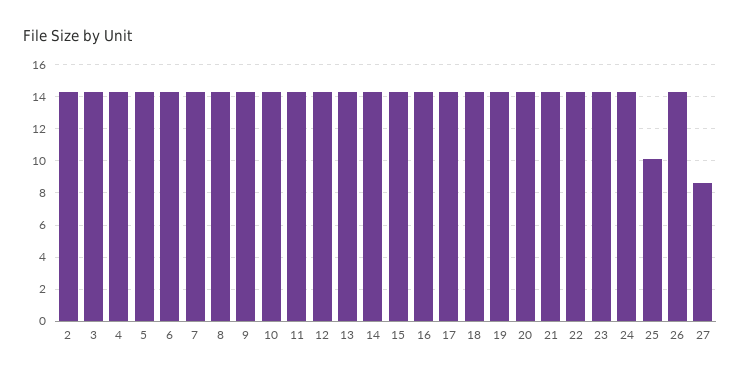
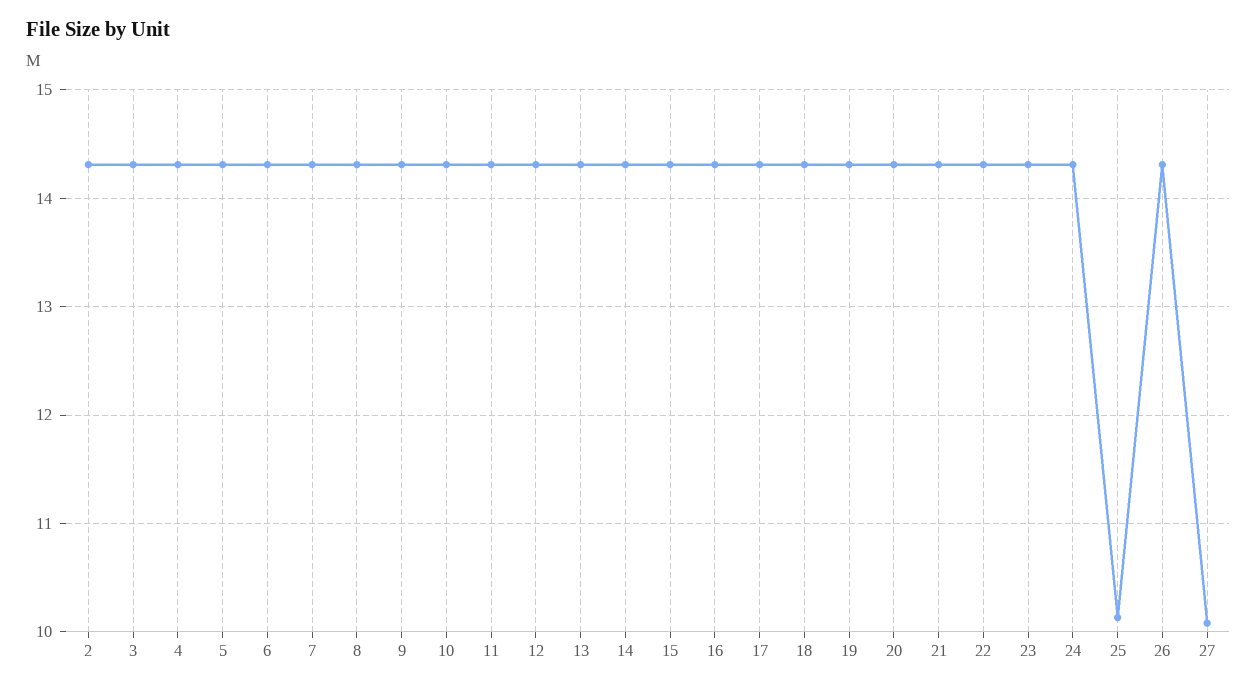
27: 8.5 -> 10.1

